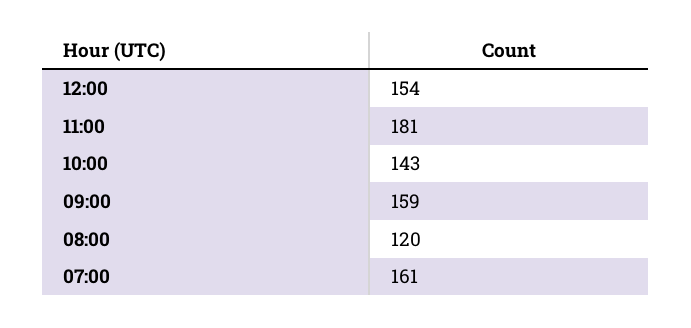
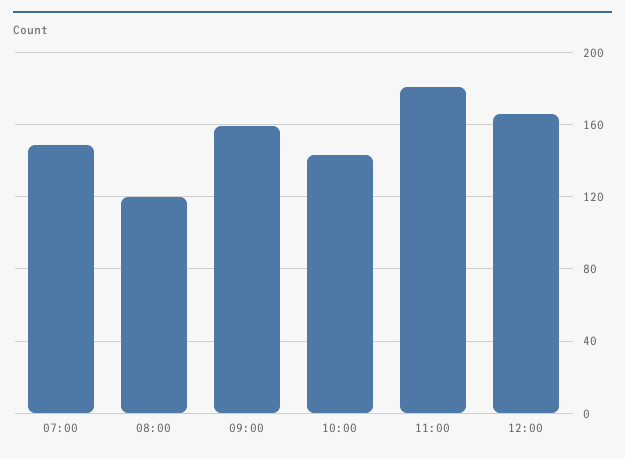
12:00: 154 -> 165
07:00: 161 -> 150

